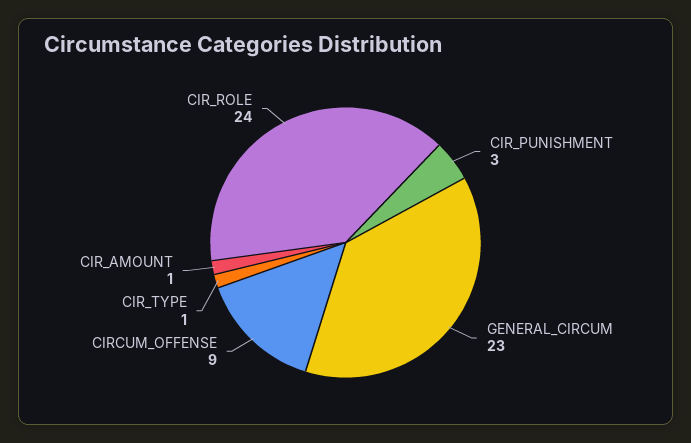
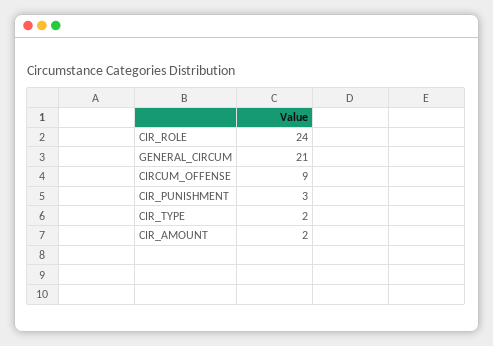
GENERAL_CIRCUM: 23 -> 21
CIR_TYPE: 1 -> 2
CIR_AMOUNT: 1 -> 2

